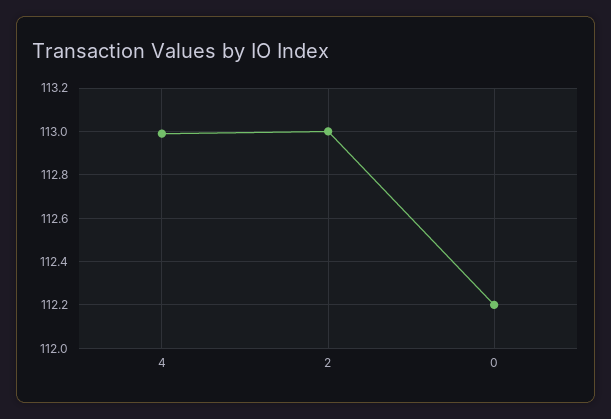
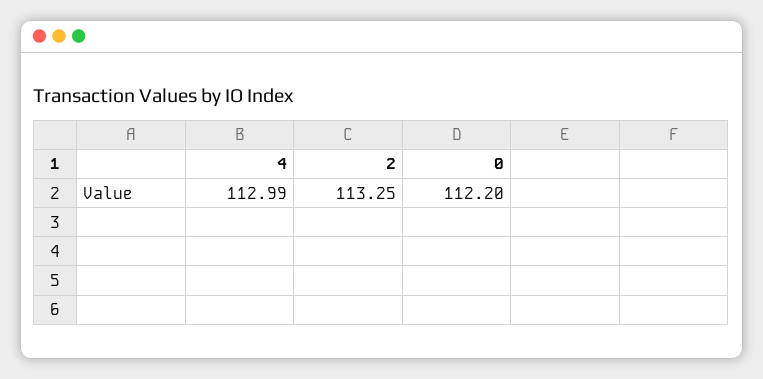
2: 113 -> 113.25

